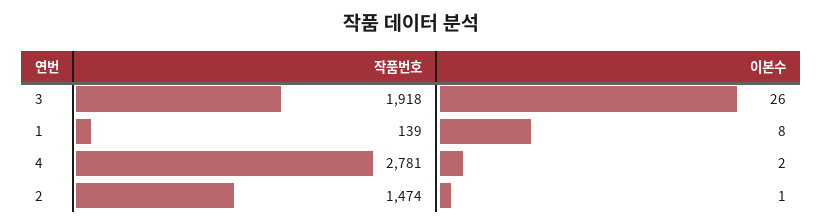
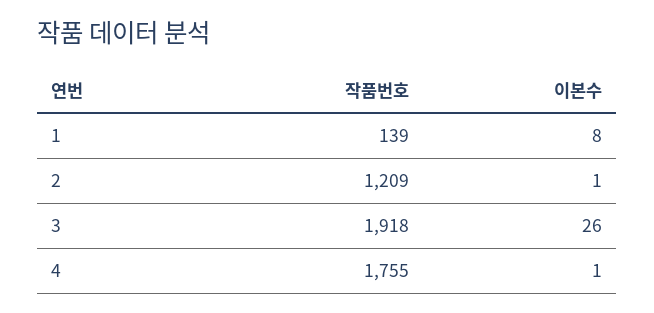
작품번호, 4: 2781 -> 1755
이본수, 4: 2 -> 1
작품번호, 2: 1474 -> 1209

